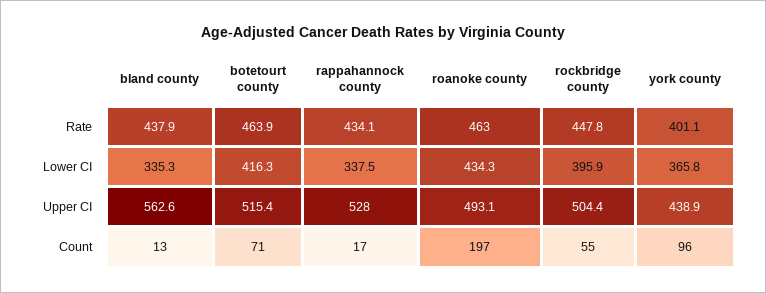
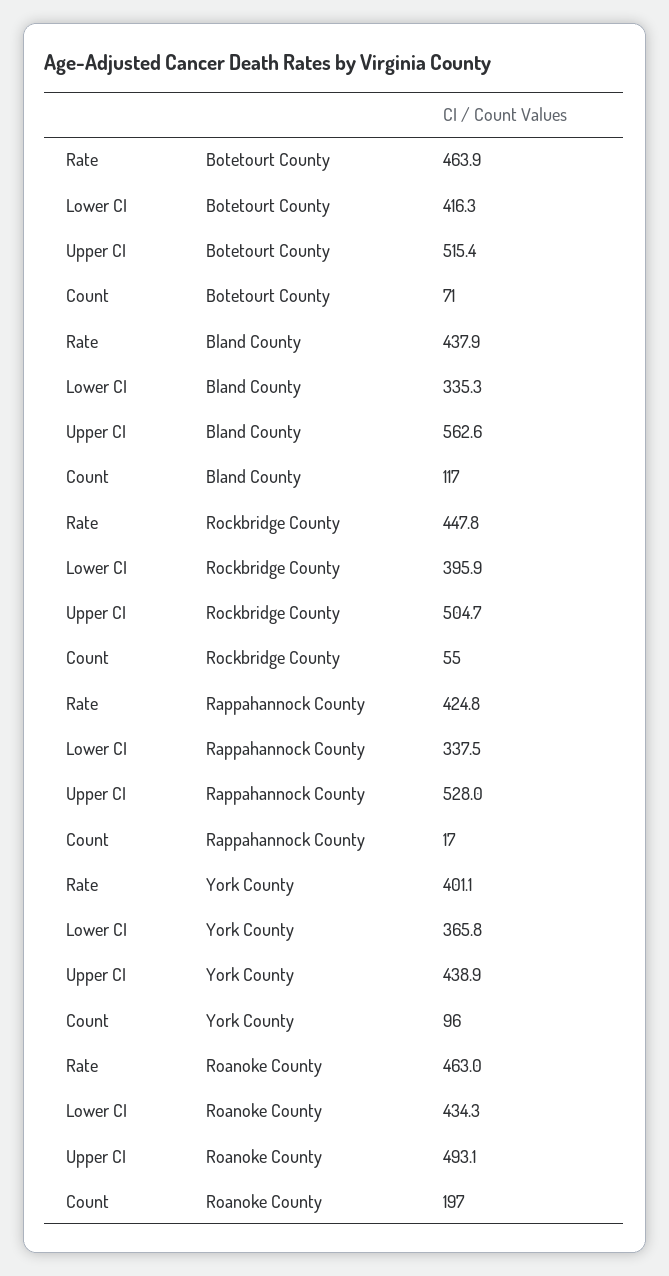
rappahannock county, Rate: 434.1 -> 424.8
rockbridge county, Upper CI: 504.4 -> 504.7
bland county, Count: 13 -> 117

